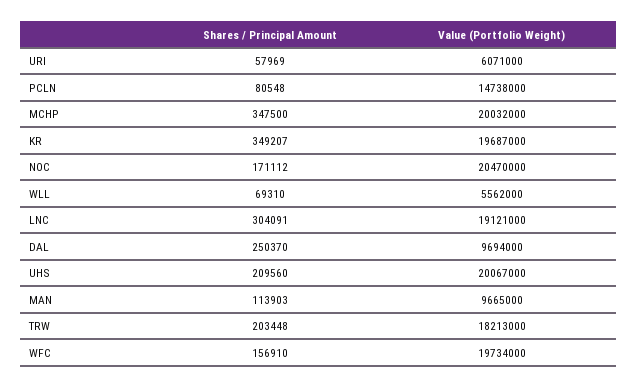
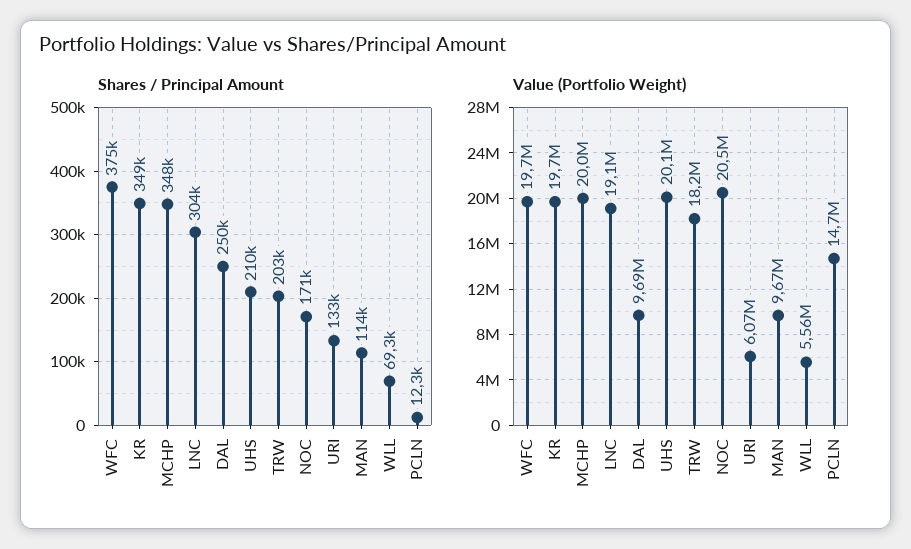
Shares / Principal Amount, URI: 57969 -> 133000
Shares / Principal Amount, PCLN: 80548 -> 12300
Shares / Principal Amount, WFC: 156910 -> 375000

